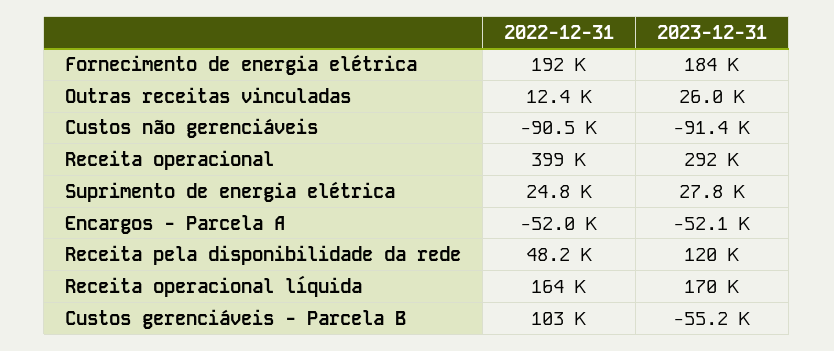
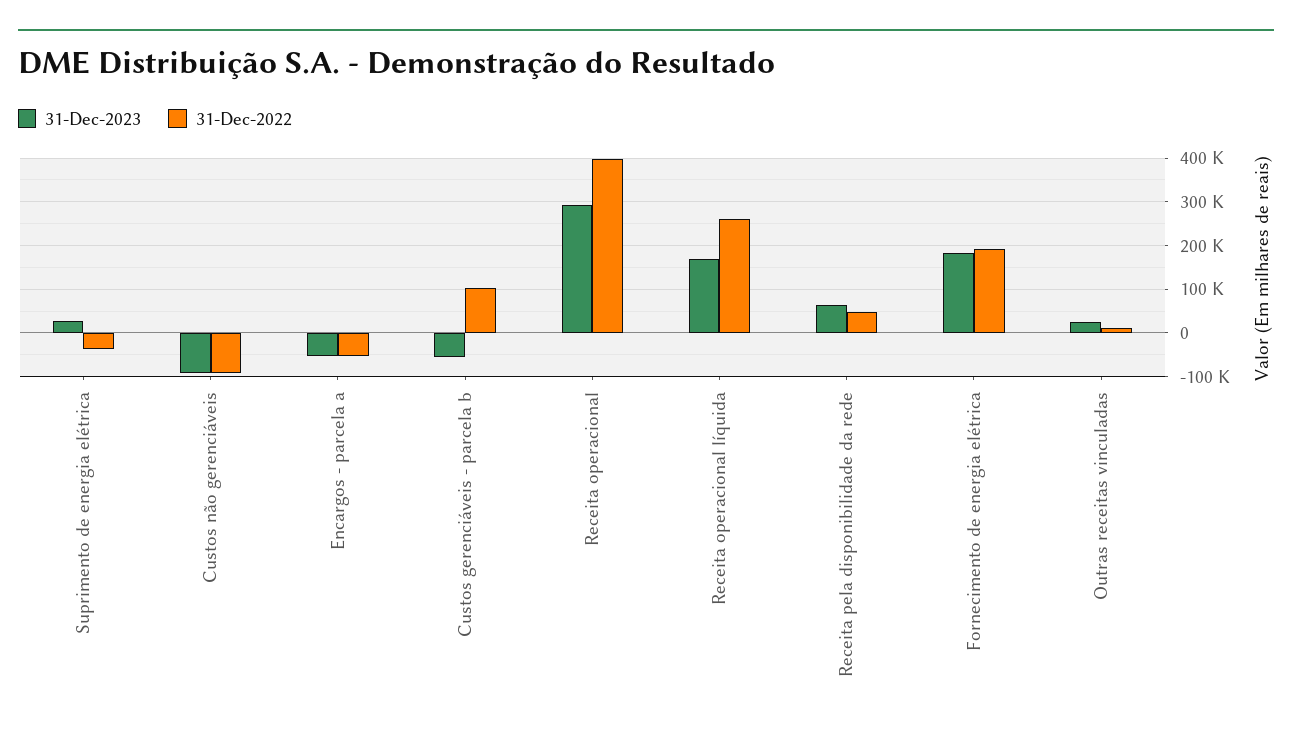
2022-12-31, Suprimento de energia elétrica: 24800 -> -40000
2023-12-31, Receita pela disponibilidade da rede: 120000 -> 60000
2022-12-31, Receita operacional líquida: 164000 -> 260000

